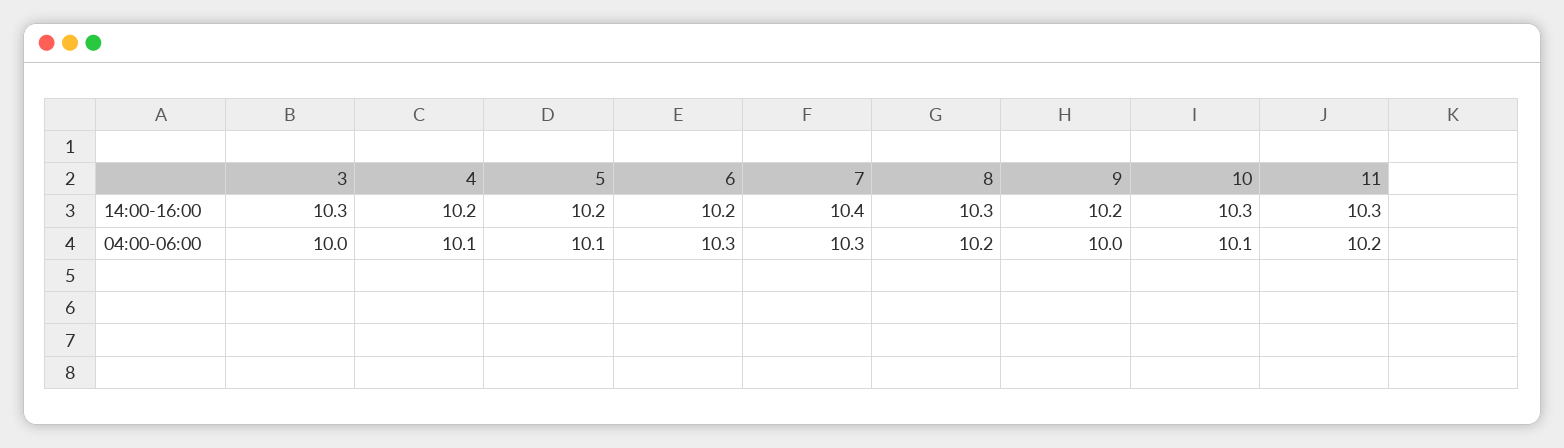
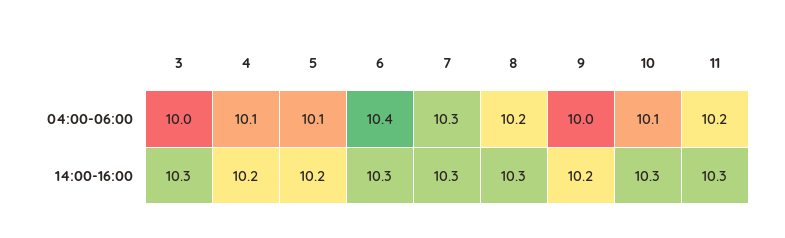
6, 14:00-16:00: 10.2 -> 10.3
7, 14:00-16:00: 10.4 -> 10.3
6, 04:00-06:00: 10.3 -> 10.4

